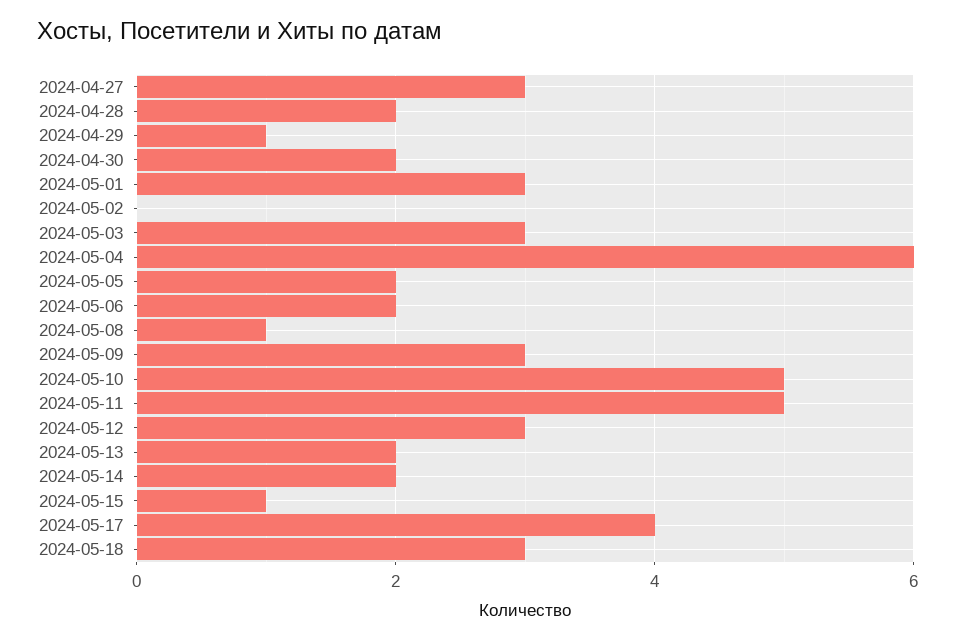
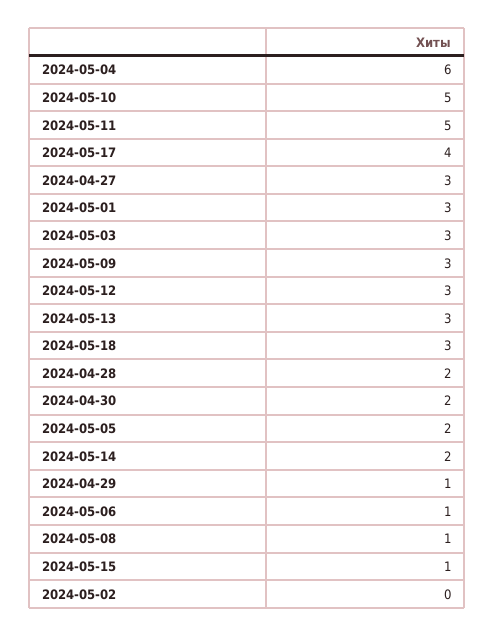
2024-05-06: 2 -> 1
2024-05-13: 2 -> 3

